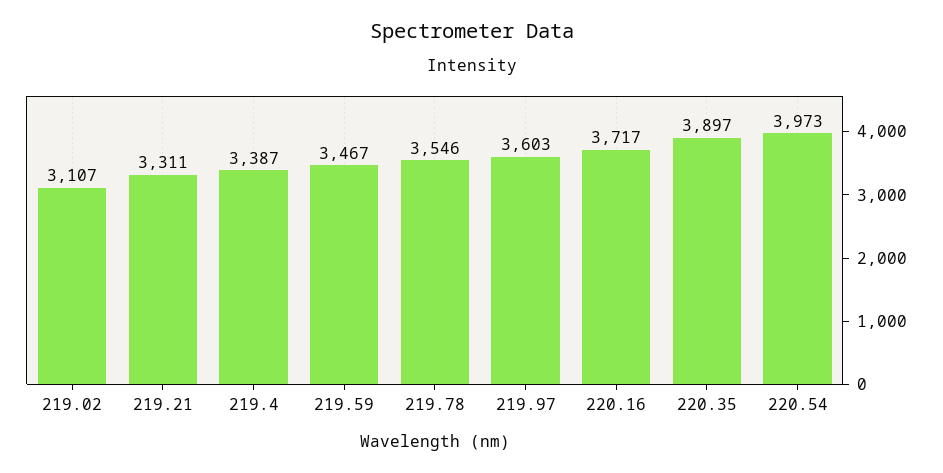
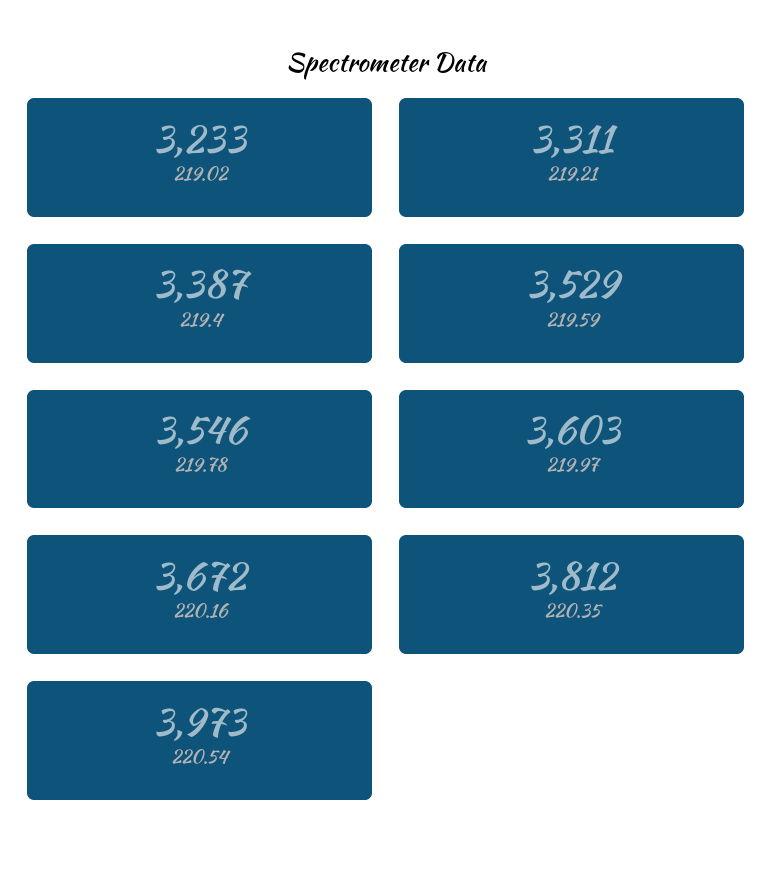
219.02: 3107 -> 3233
219.59: 3467 -> 3529
220.16: 3717 -> 3672
220.35: 3897 -> 3812

